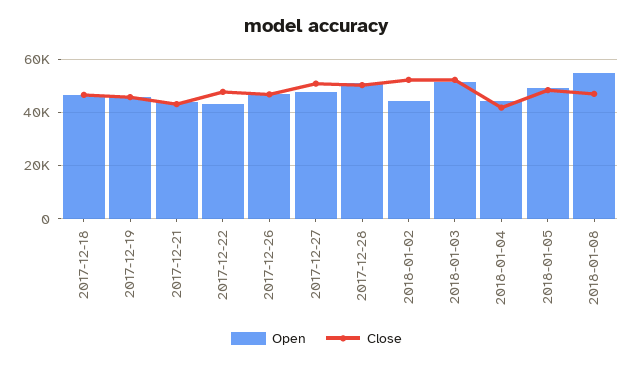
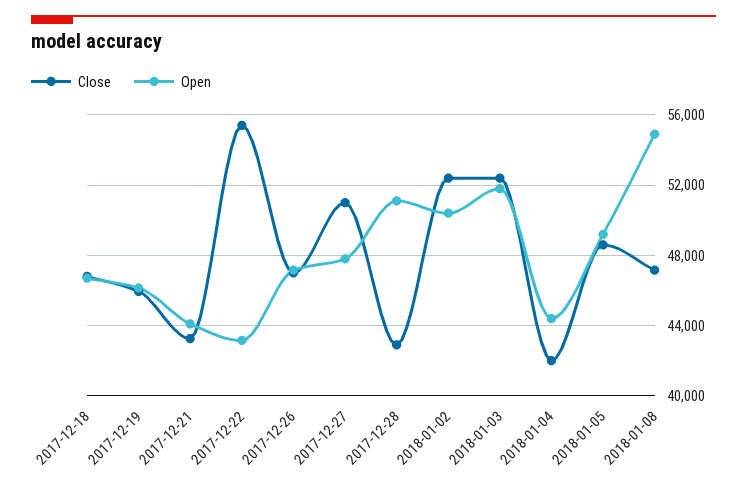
Close, 2017-12-22: 47500 -> 55500
Close, 2017-12-28: 50000 -> 43000
Open, 2018-01-02: 45000 -> 50500

